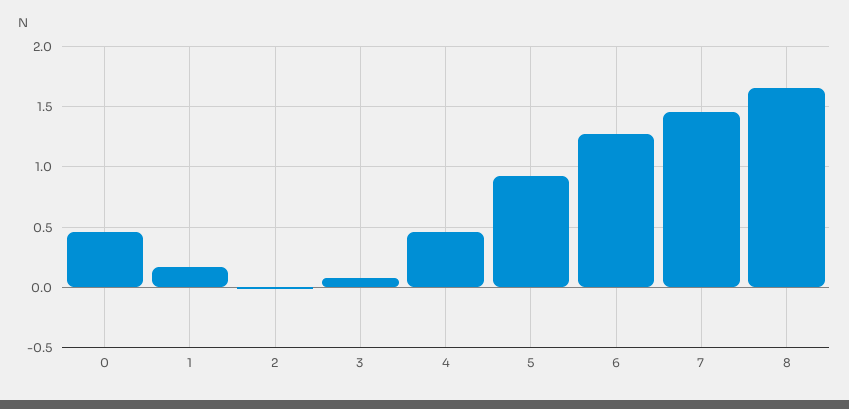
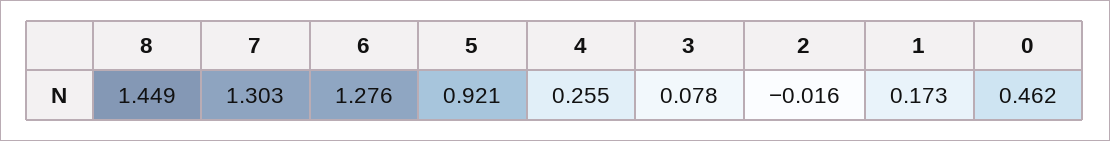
4: 0.45 -> 0.255
7: 1.45 -> 1.303
8: 1.65 -> 1.449

